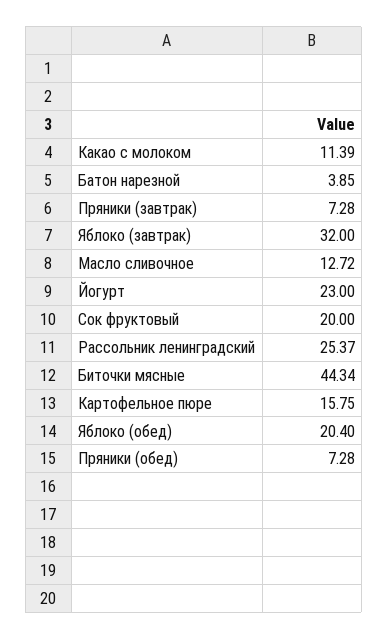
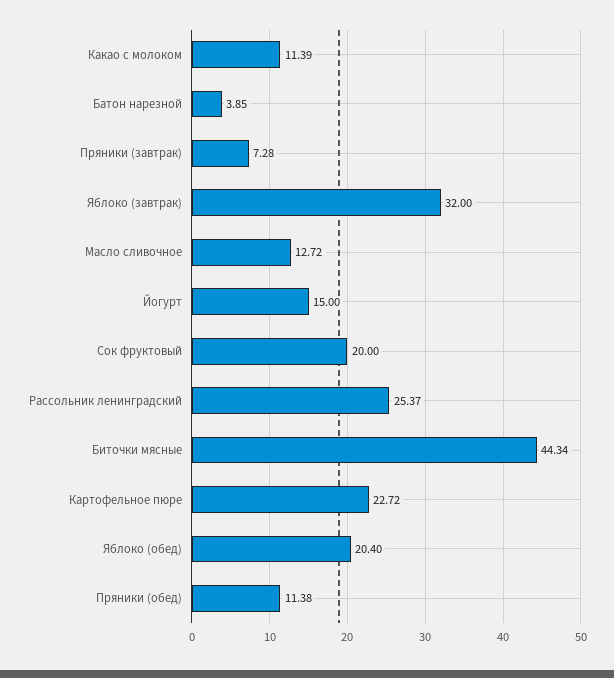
Йогурт: 23 -> 15
Картофельное пюре: 15.75 -> 22.72
Пряники (обед): 7.28 -> 11.38

